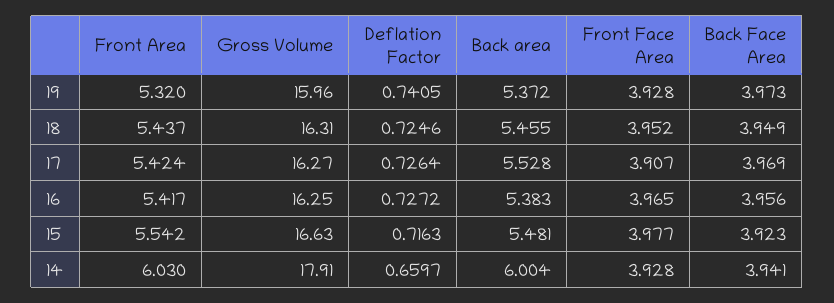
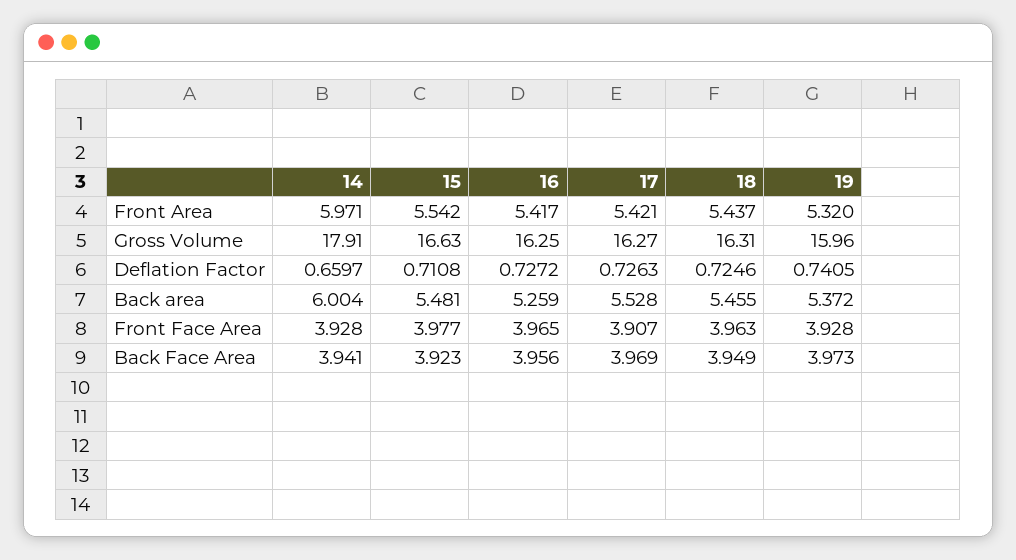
Front Face Area, 18: 3.952 -> 3.963
Front Area, 17: 5.424 -> 5.421
Deflation Factor, 17: 0.7264 -> 0.7263
Back area, 16: 5.383 -> 5.259
Deflation Factor, 15: 0.7163 -> 0.7108
Front Area, 14: 6.03 -> 5.971

